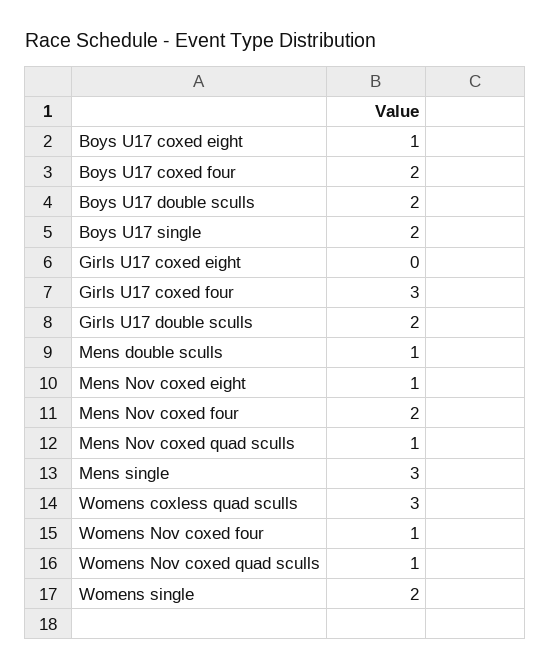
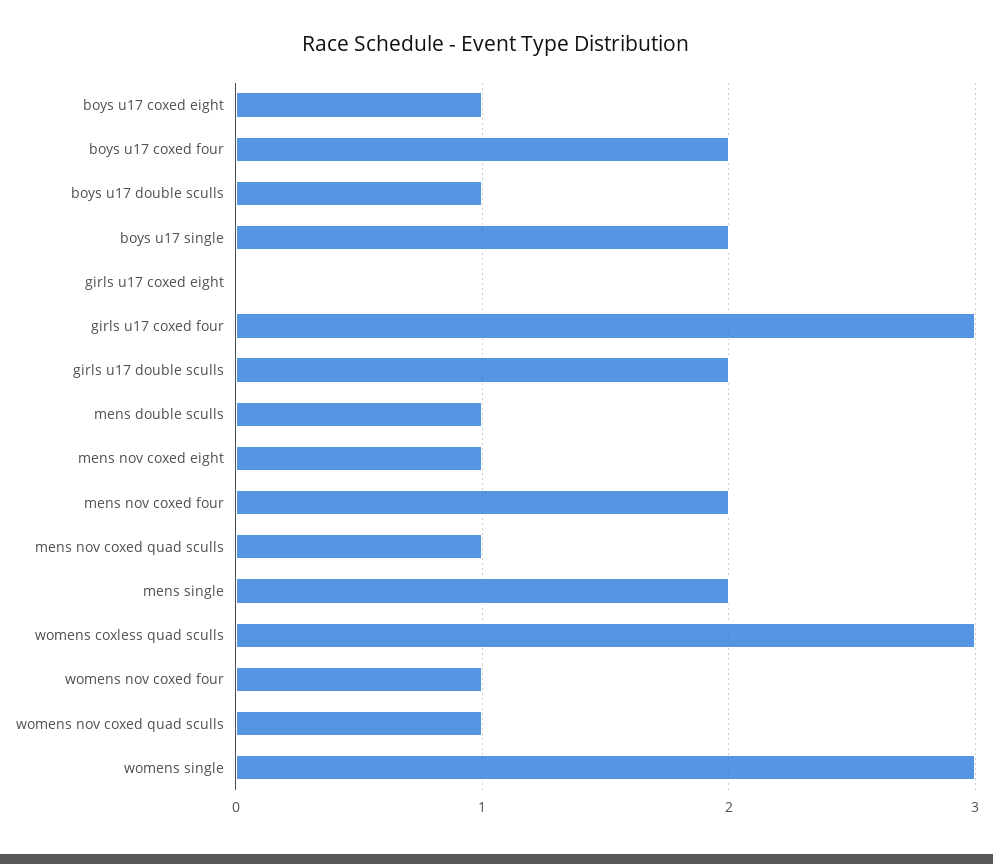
Boys U17 double sculls: 2 -> 1
Mens single: 3 -> 2
Womens single: 2 -> 3

